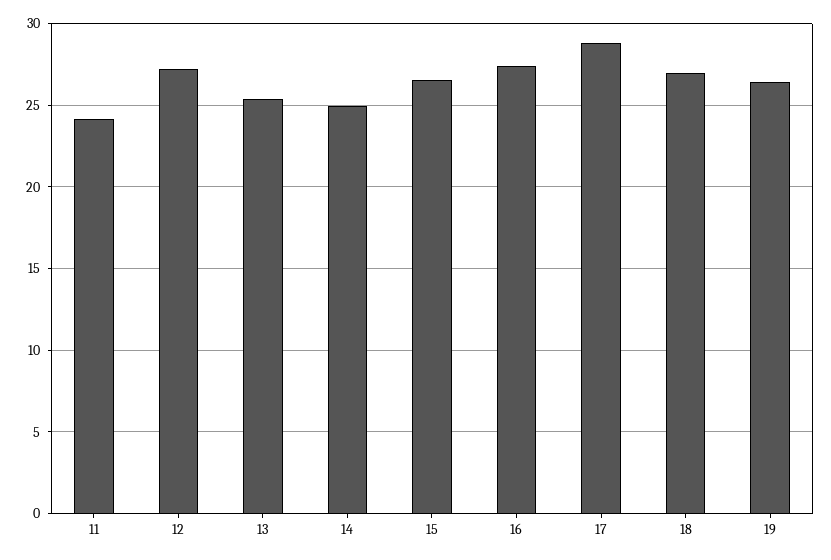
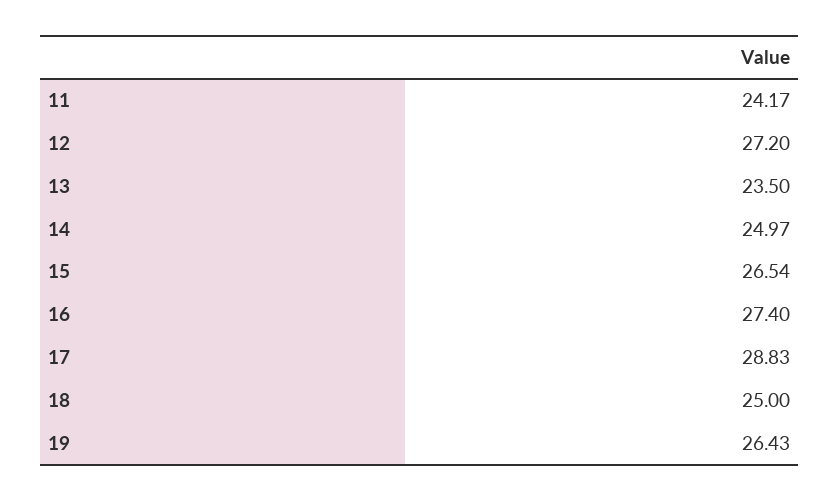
13: 25.5 -> 23.5
18: 27 -> 25

